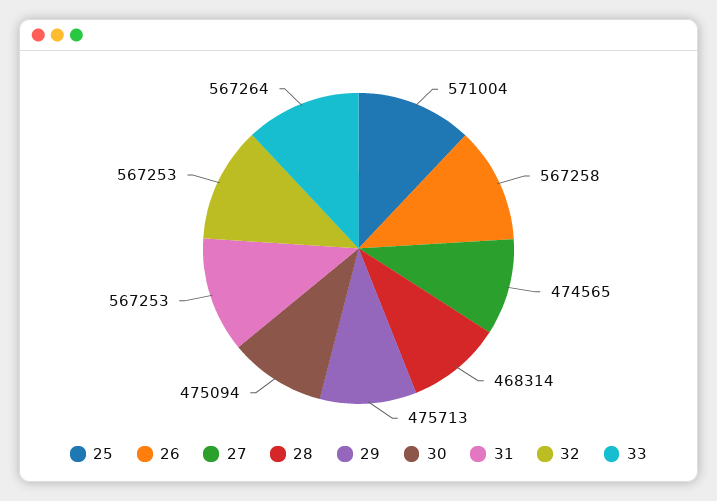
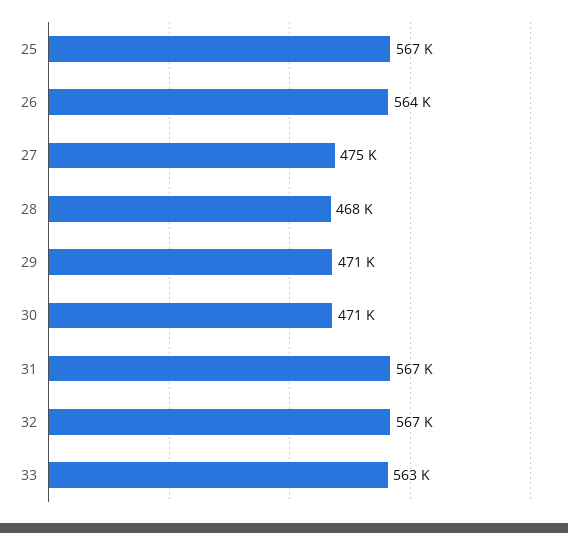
25: 571004 -> 567000
26: 567258 -> 564000
29: 475713 -> 471000
30: 475094 -> 471000
33: 567264 -> 563000

